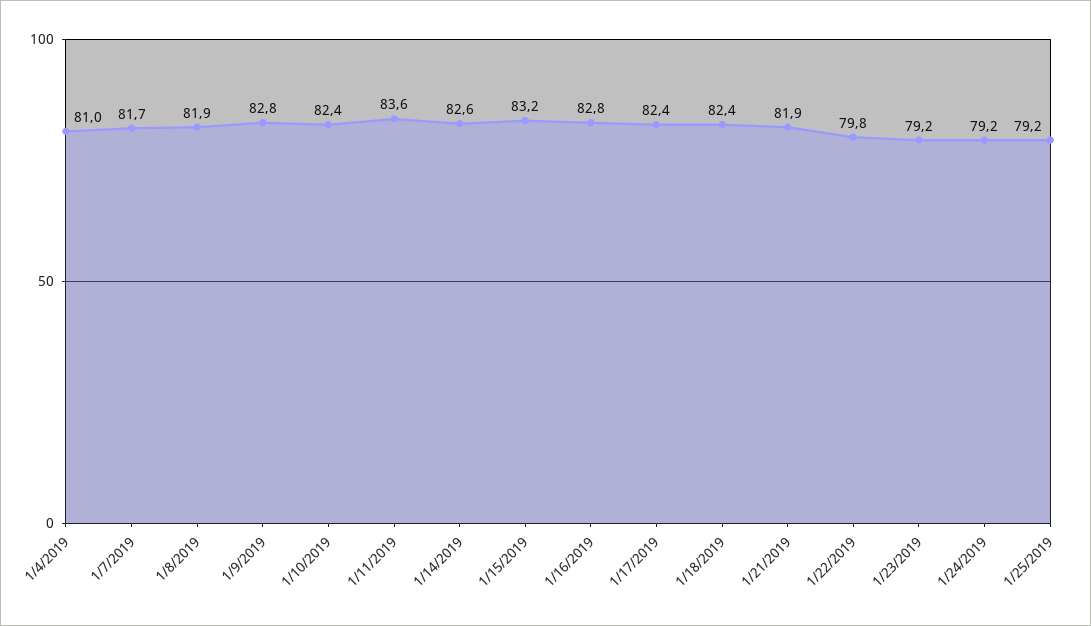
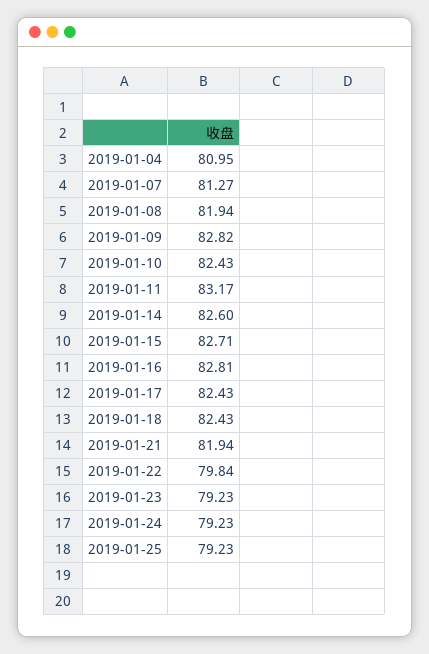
1/7/2019: 81.7 -> 81.27
1/11/2019: 83.6 -> 83.17
1/15/2019: 83.2 -> 82.71

